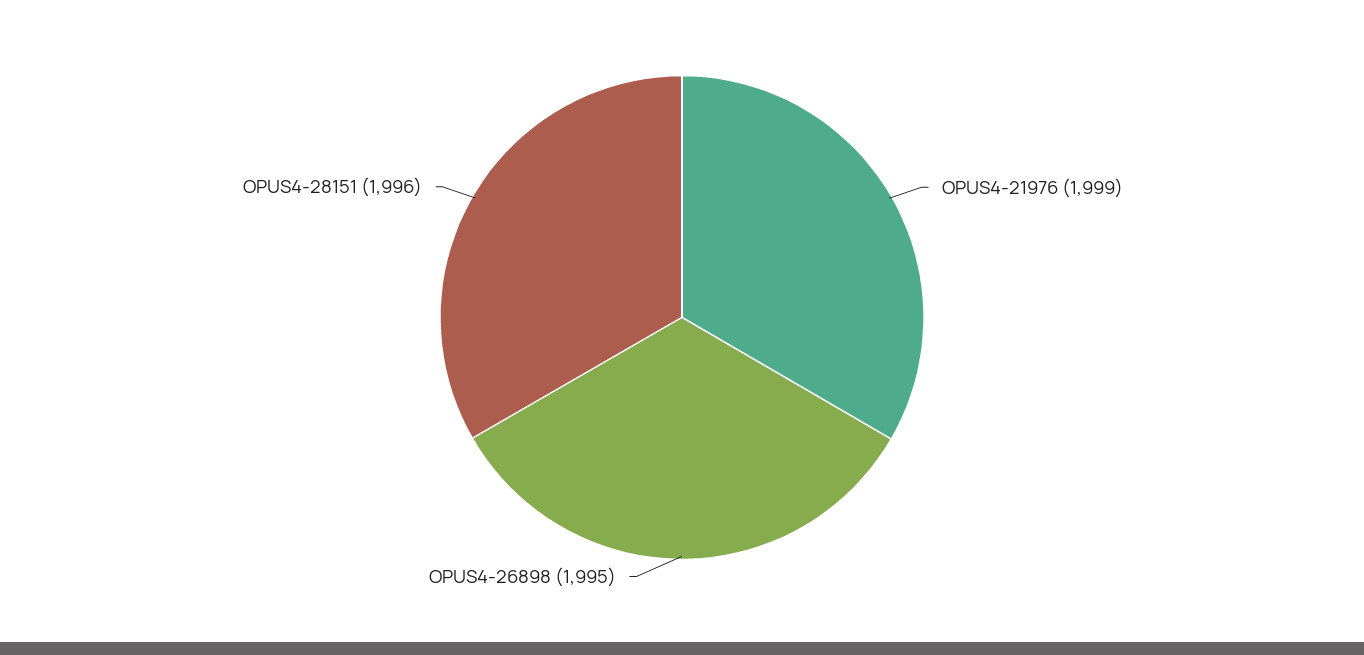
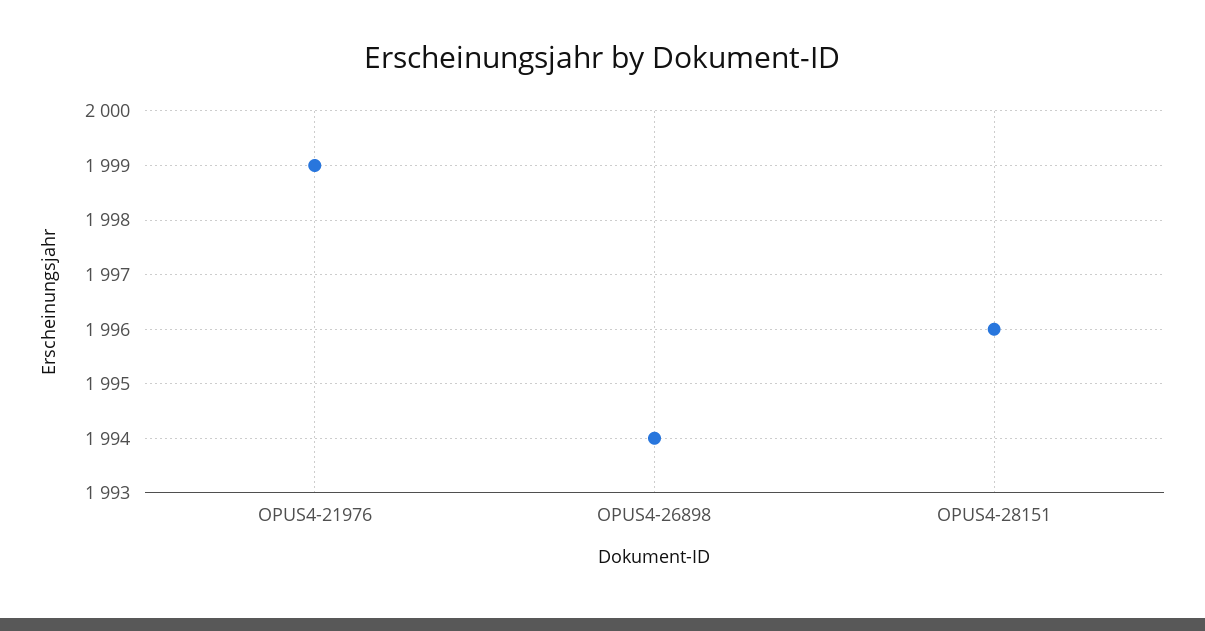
OPUS4-26898: 1995 -> 1994

